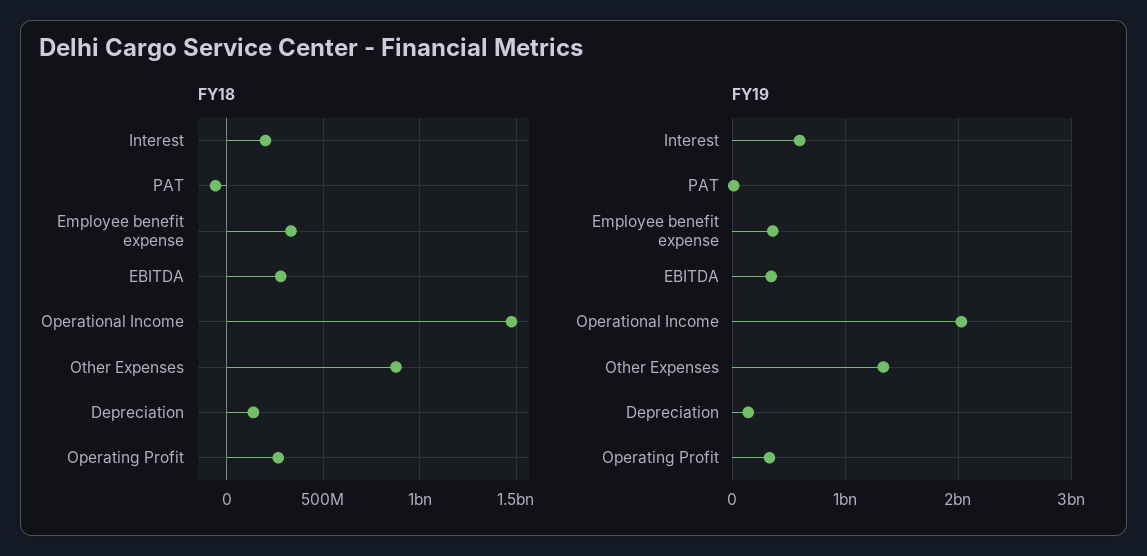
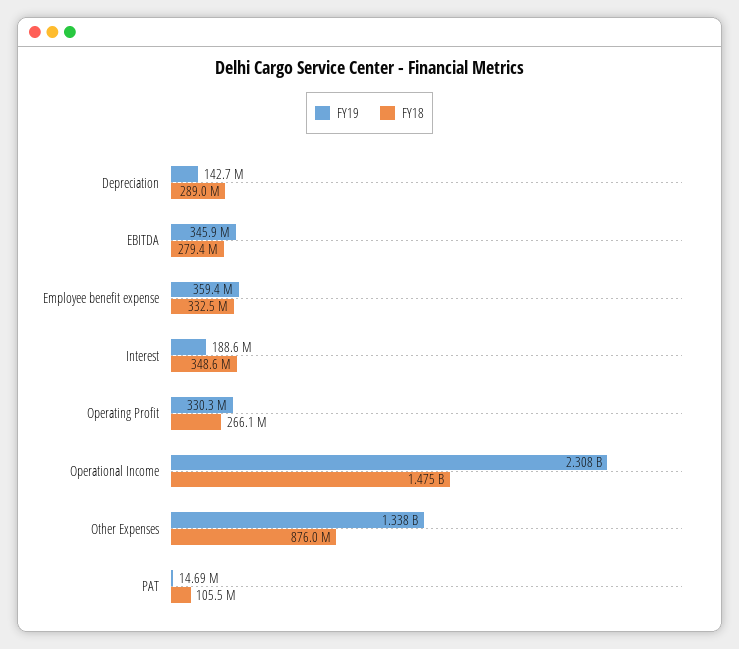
FY18, Interest: 200000000 -> 348600000
FY18, PAT: -50000000 -> 105500000
FY18, Depreciation: 150000000 -> 289000000
FY19, Interest: 600000000 -> 188600000
FY19, Operational Income: 2000000000 -> 2308000000

